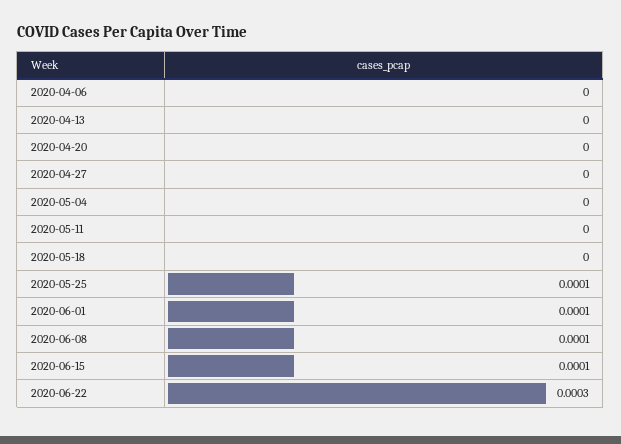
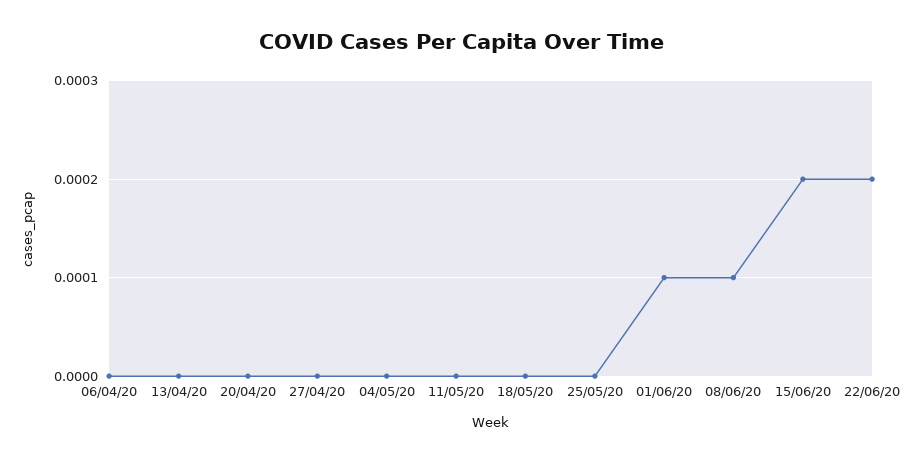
2020-05-25: 0.0001 -> 0
2020-06-15: 0.0001 -> 0.0002
2020-06-22: 0.0003 -> 0.0002

